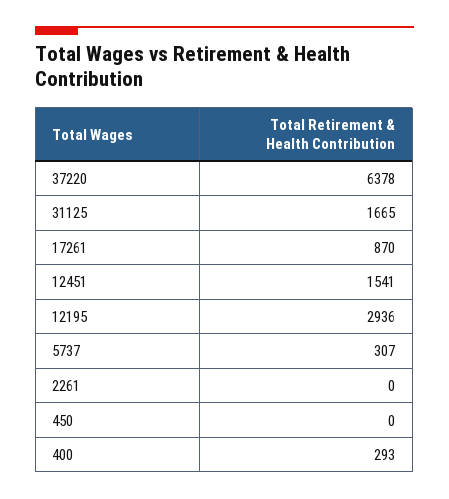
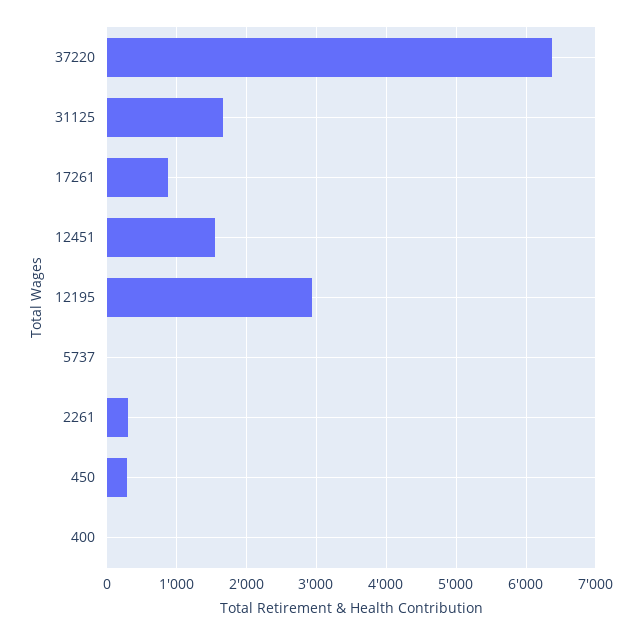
5737: 307 -> 0
2261: 0 -> 300
450: 0 -> 300
400: 293 -> 0

